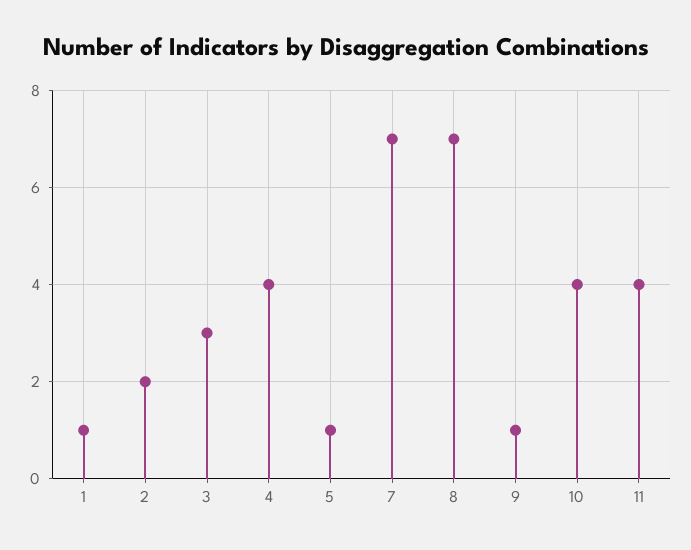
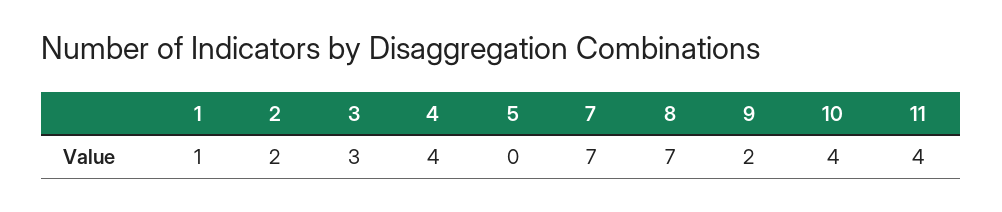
5: 1 -> 0
9: 1 -> 2

